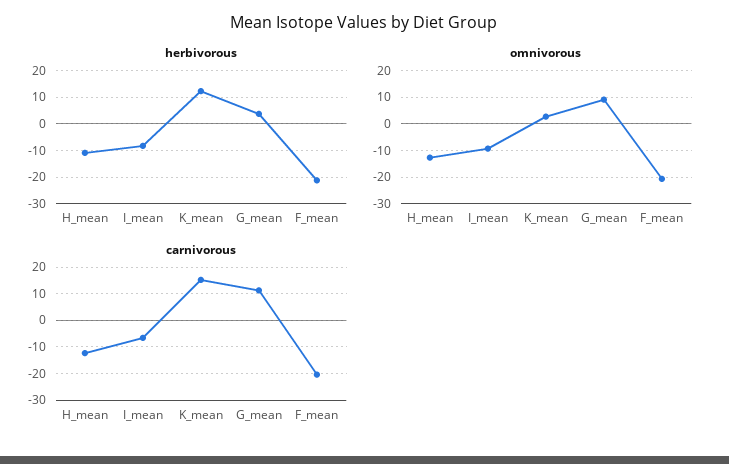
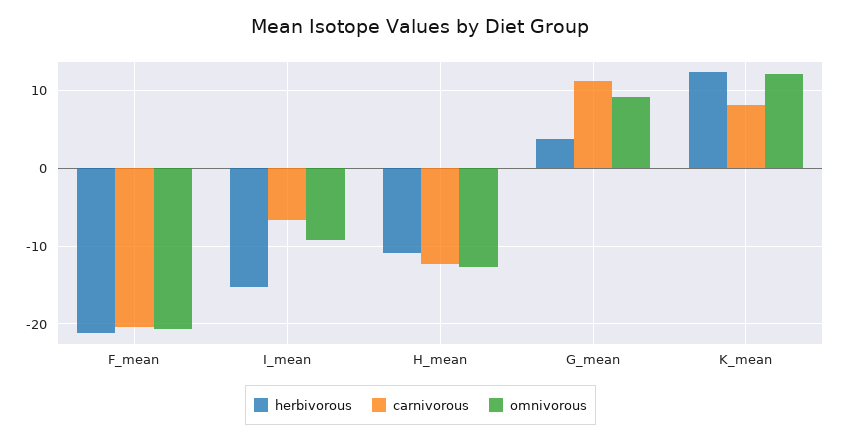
herbivorous, I_mean: -7.5 -> -15
omnivorous, K_mean: 2.5 -> 12
carnivorous, K_mean: 15 -> 8

